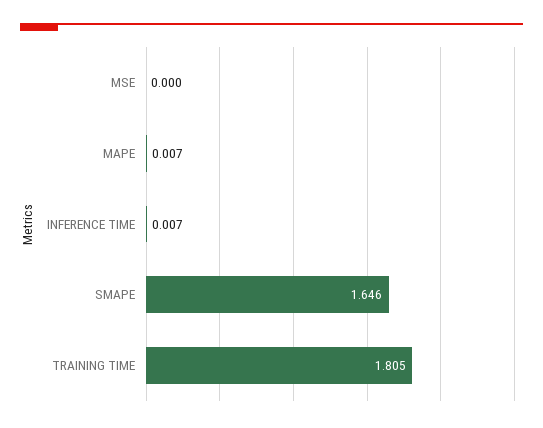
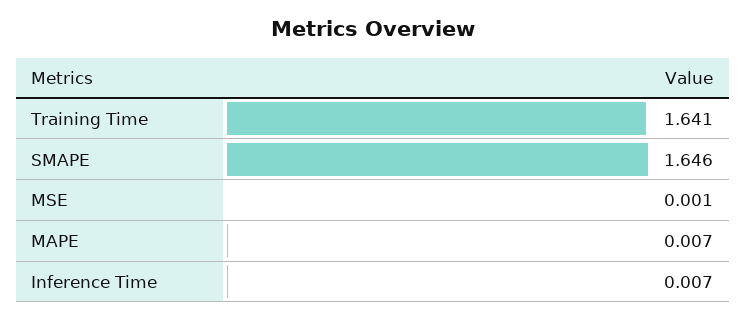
MSE: 0 -> 0.001
TRAINING TIME: 1.805 -> 1.641

